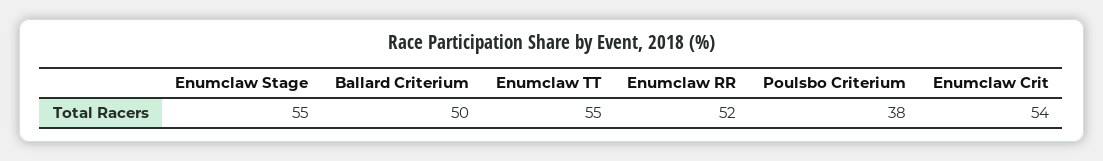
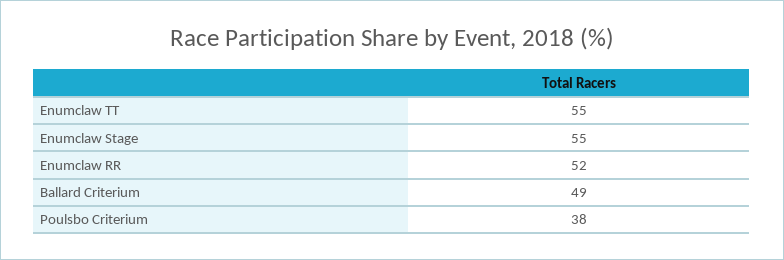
Ballard Criterium: 50 -> 49
Enumclaw Crit: 54 -> none

